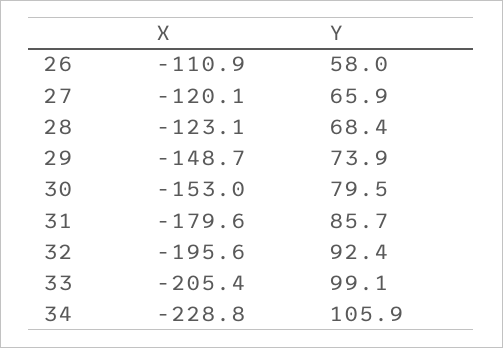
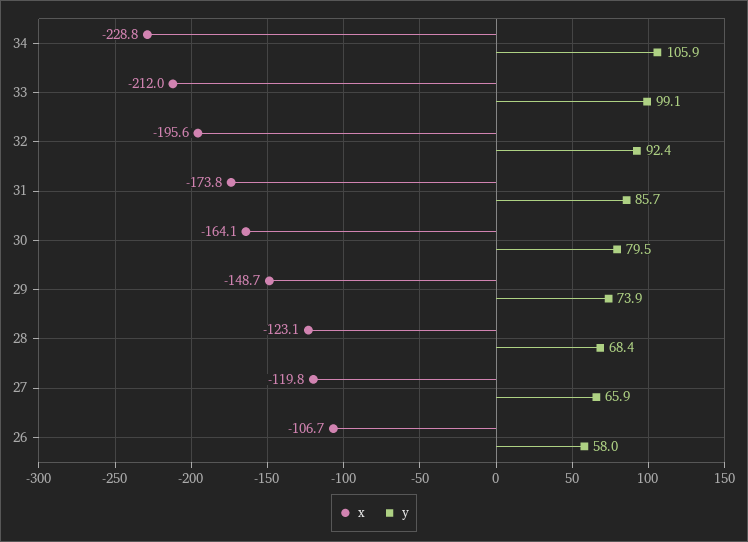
X, 26: -110.9 -> -106.7
X, 27: -120.1 -> -119.8
X, 30: -153 -> -164.1
X, 31: -179.6 -> -173.8
X, 33: -205.4 -> -212

